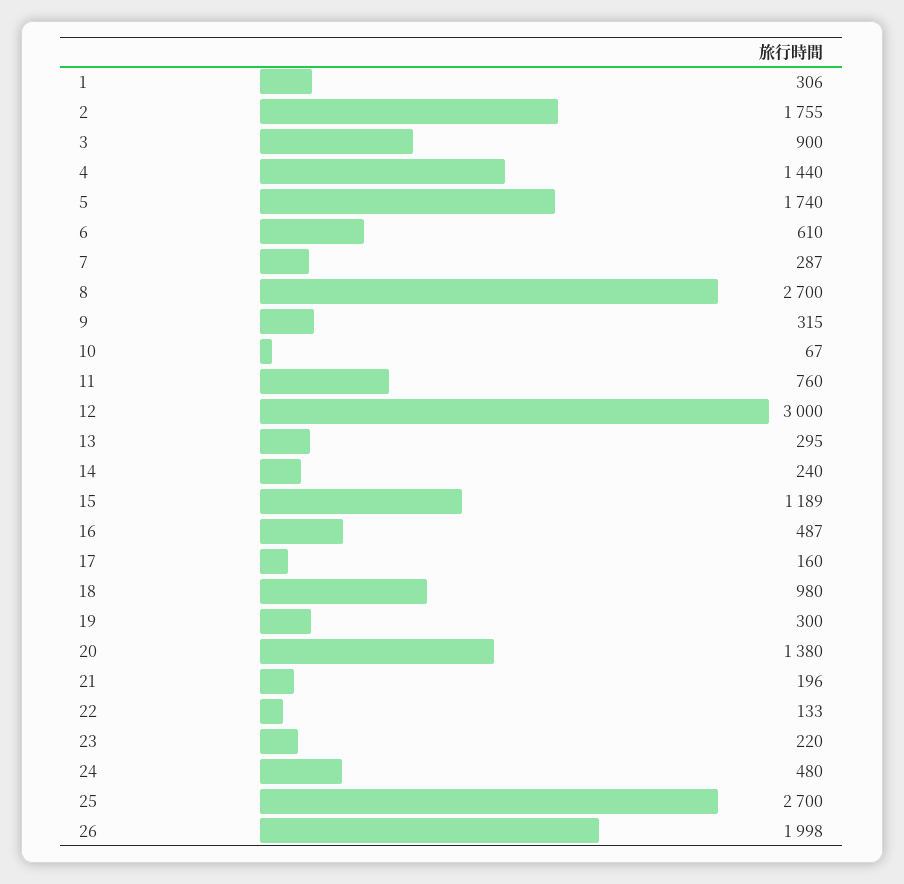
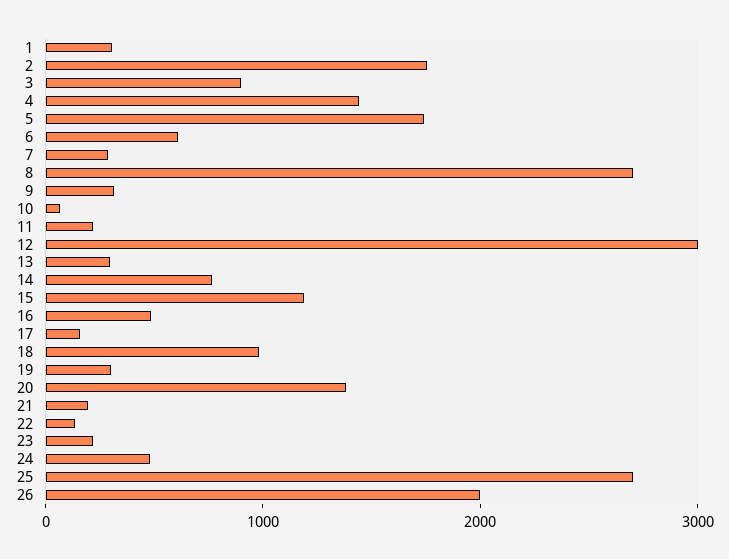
11: 760 -> 200
14: 240 -> 800

